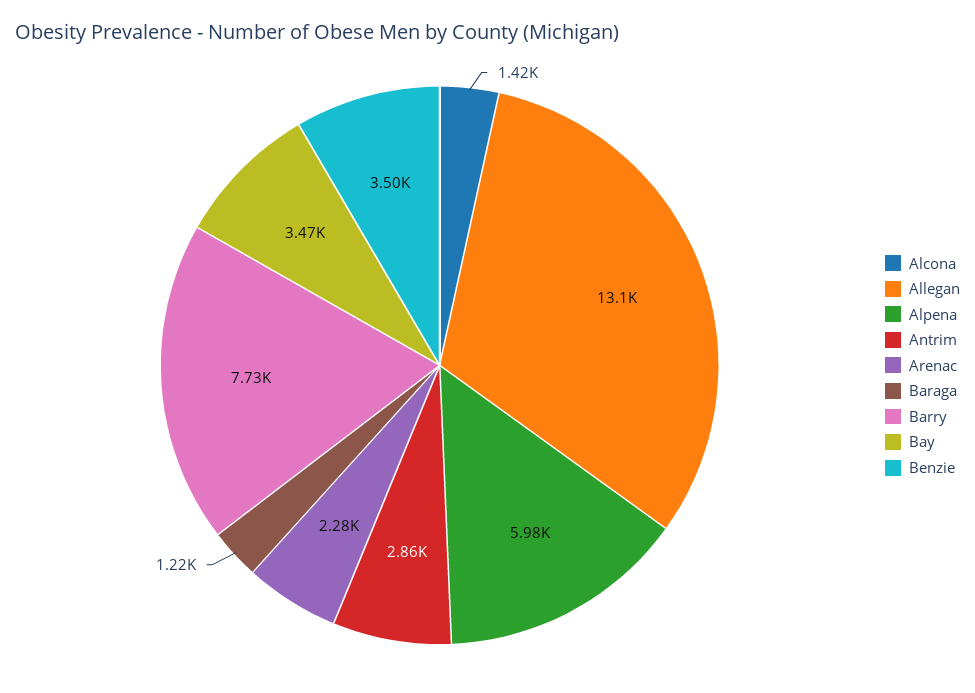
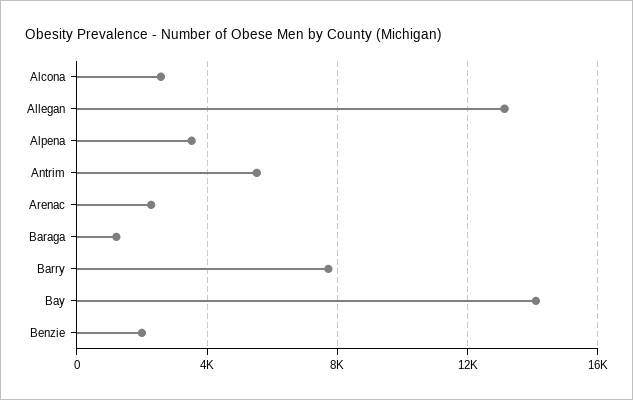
Alcona: 1420 -> 2500
Alpena: 5980 -> 3500
Antrim: 2860 -> 5500
Bay: 3470 -> 14000
Benzie: 3500 -> 2000

